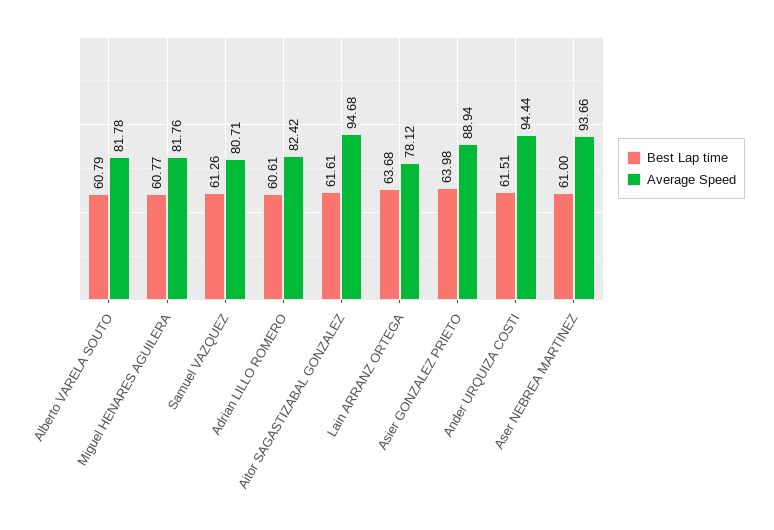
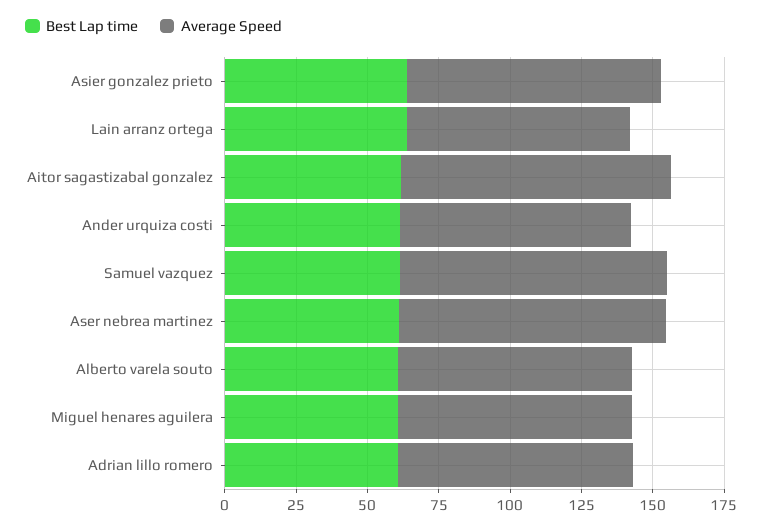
Average Speed, Samuel VAZQUEZ: 80.71 -> 95
Average Speed, Ander URQUIZA COSTI: 94.44 -> 80

